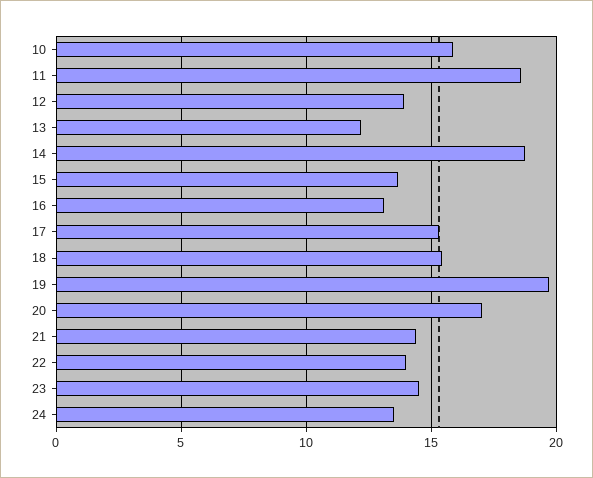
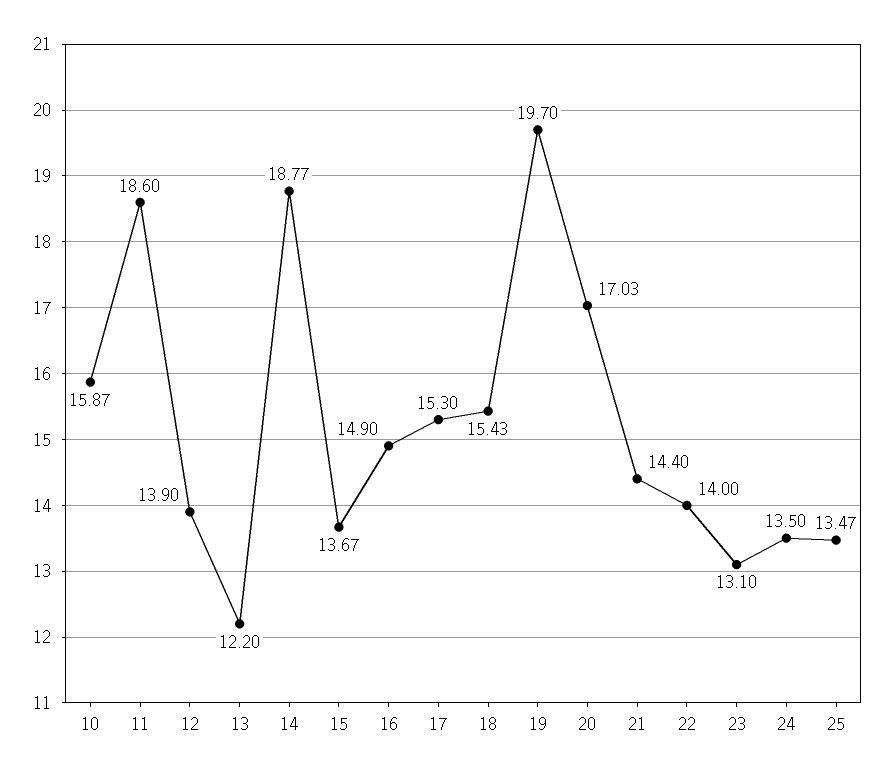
16: 13 -> 14.9
23: 14.5 -> 13.1
25: none -> 13.47

